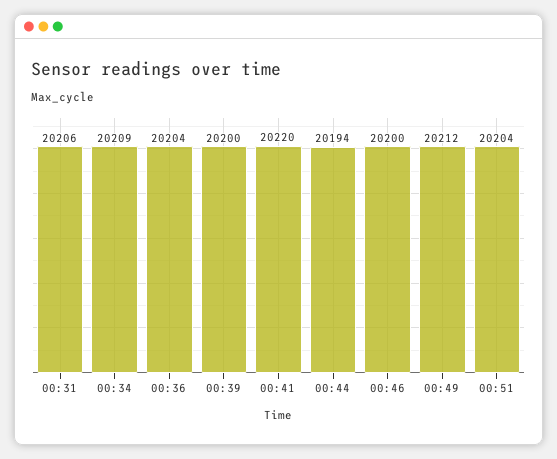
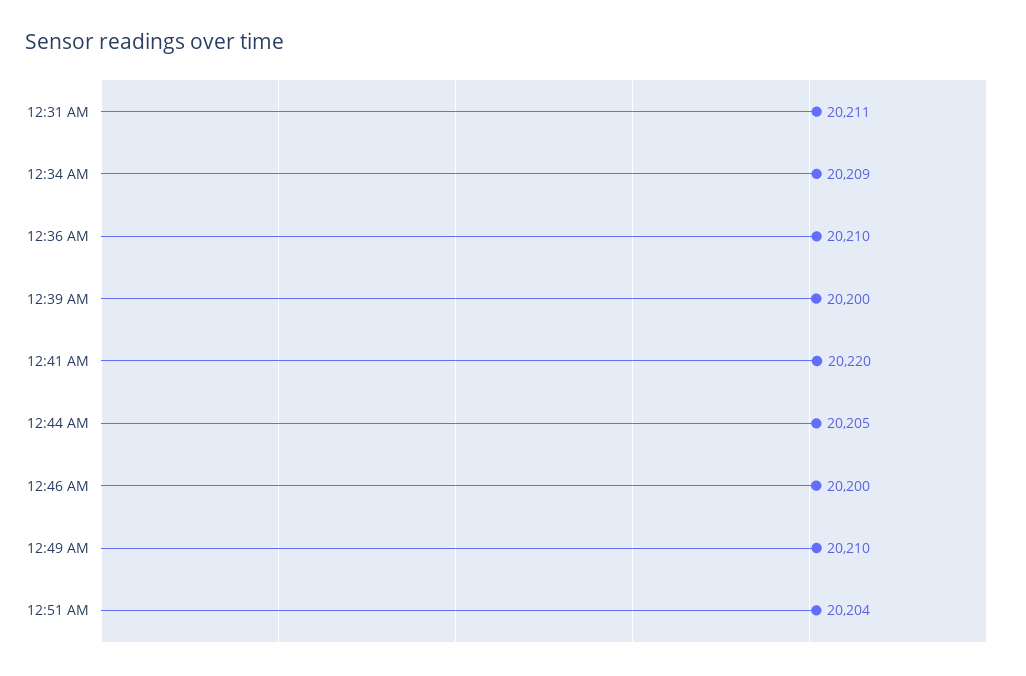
00:31: 20206 -> 20211
00:36: 20204 -> 20210
00:44: 20194 -> 20205
00:49: 20212 -> 20210

